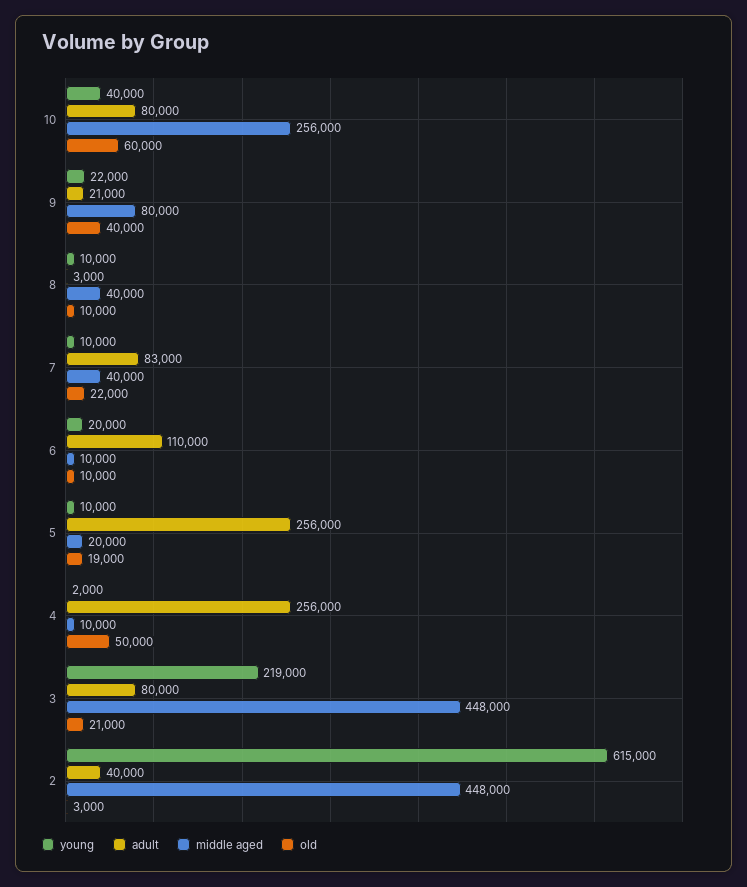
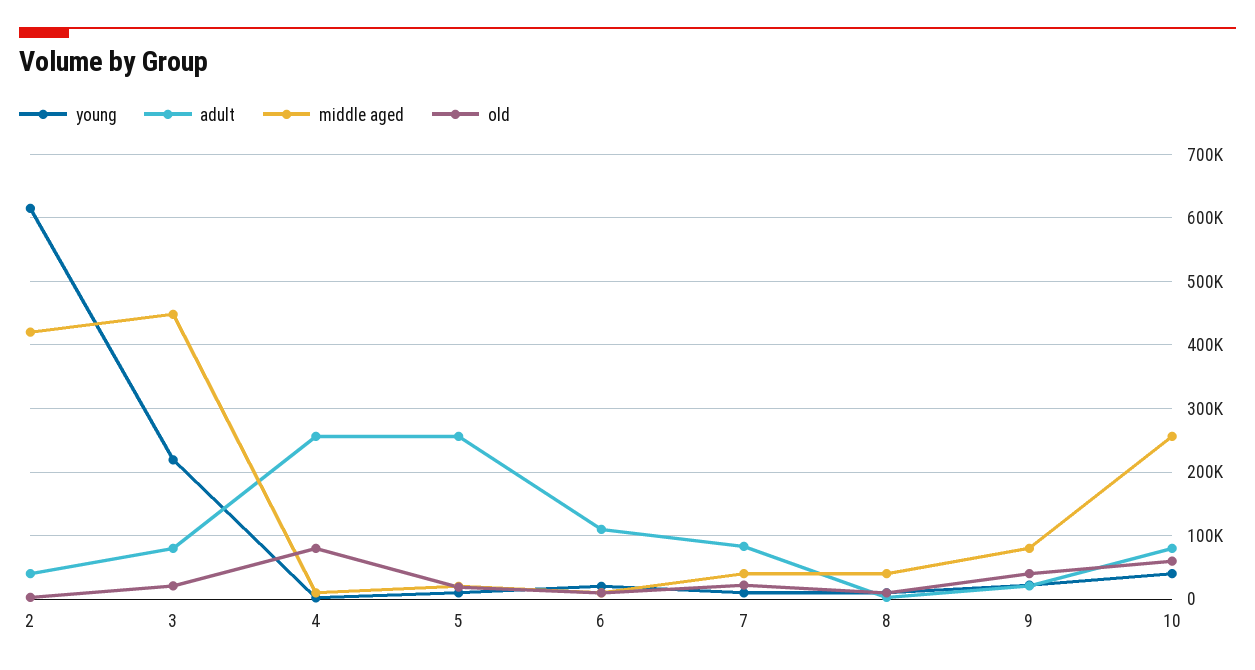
old, 4: 50000 -> 80000
middle aged, 2: 448000 -> 420000

